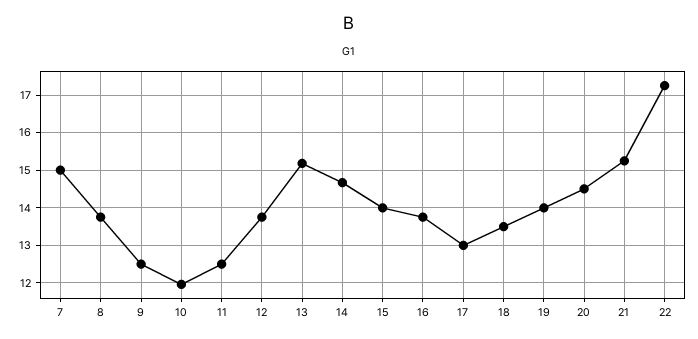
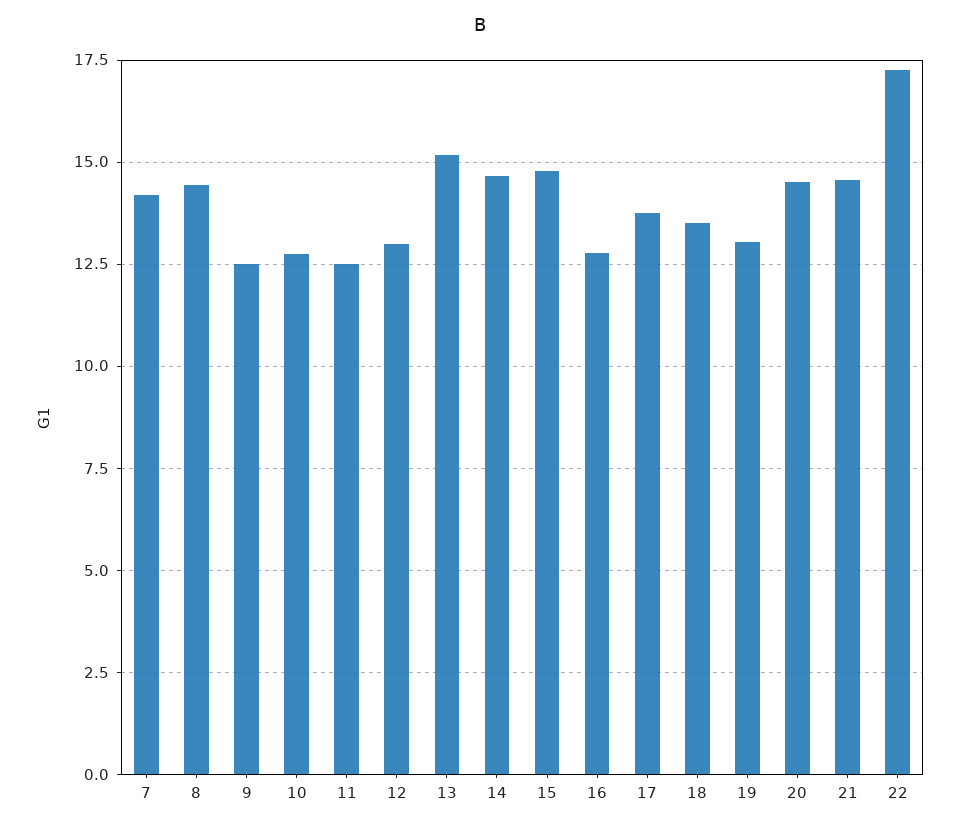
7: 15 -> 14.25
8: 13.8 -> 14.5
10: 12 -> 12.75
12: 13.8 -> 13
15: 14 -> 14.75
16: 13.8 -> 12.75
17: 13 -> 13.75
19: 14 -> 13
21: 15.2 -> 14.5

